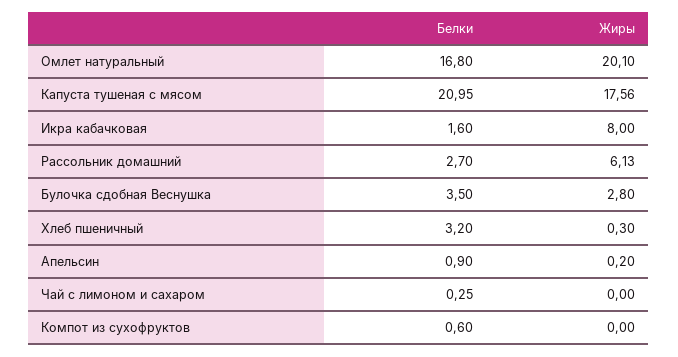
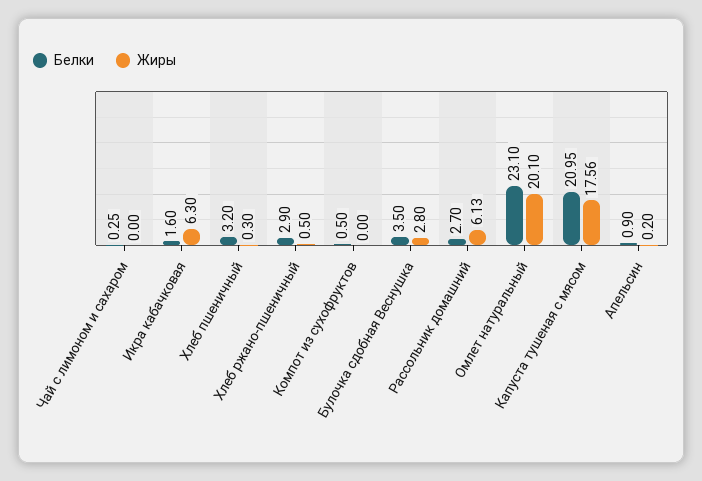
Белки, Омлет натуральный: 16.8 -> 23.1
Жиры, Икра кабачковая: 8 -> 6.3
Белки, Компот из сухофруктов: 0.6 -> 0.5
Белки, Хлеб ржано-пшеничный: none -> 2.9
Жиры, Хлеб ржано-пшеничный: none -> 0.5

